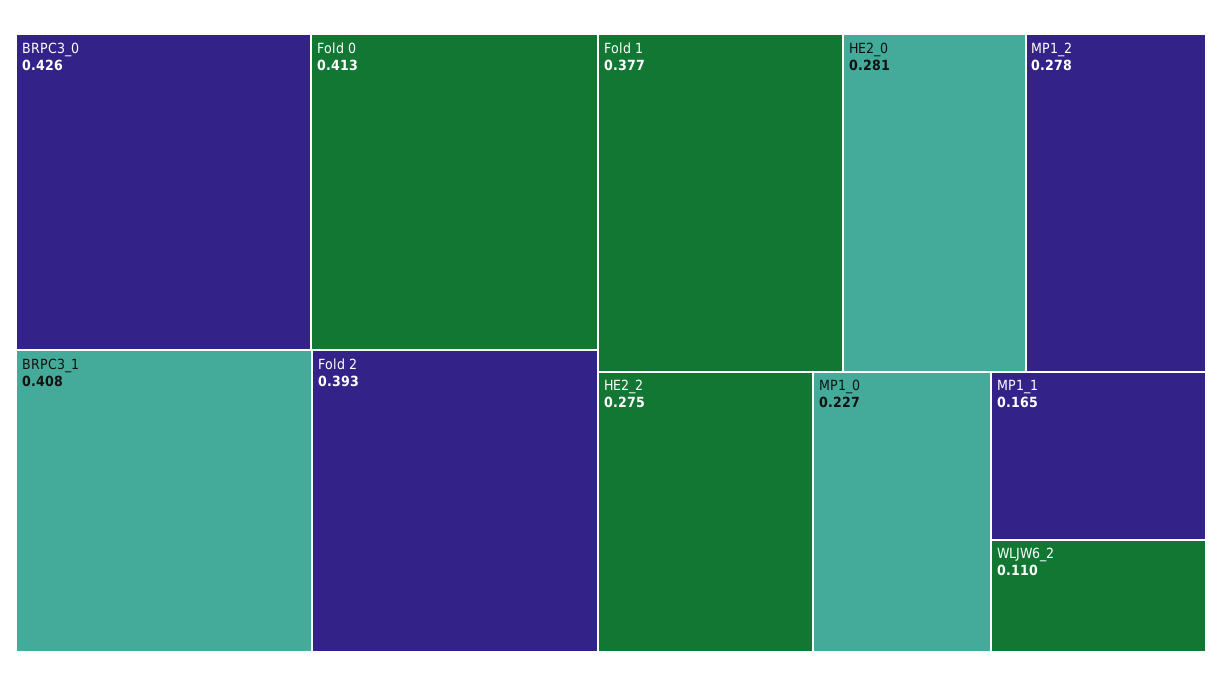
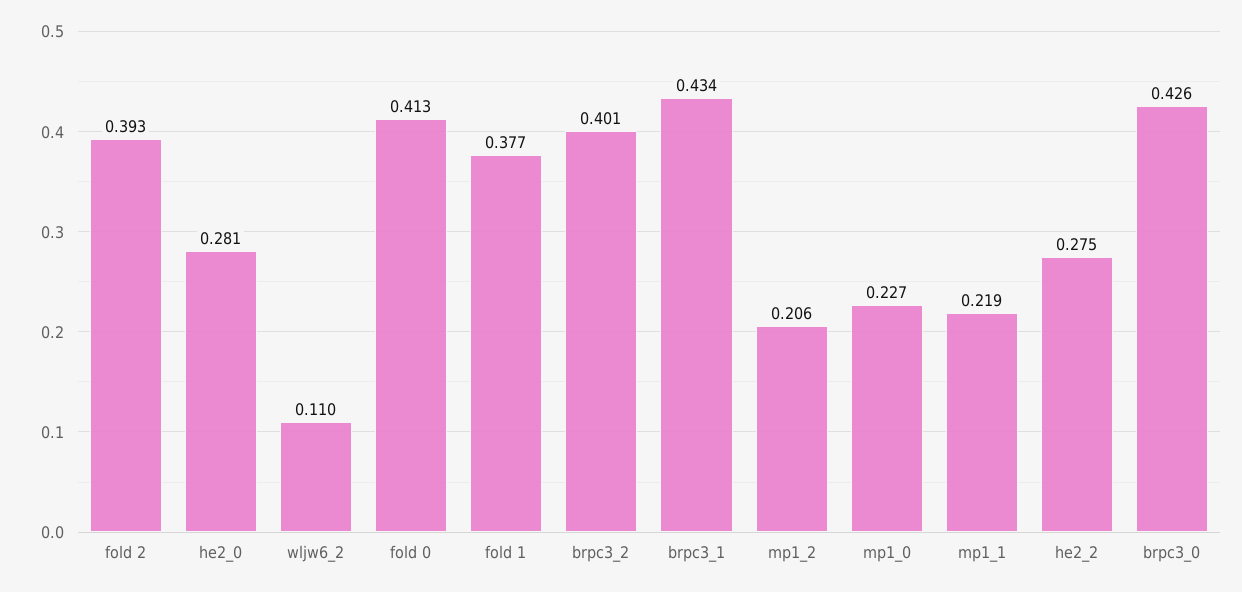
BRPC3_1: 0.408 -> 0.434
MP1_2: 0.278 -> 0.206
MP1_1: 0.165 -> 0.219
brpc3_2: none -> 0.401

